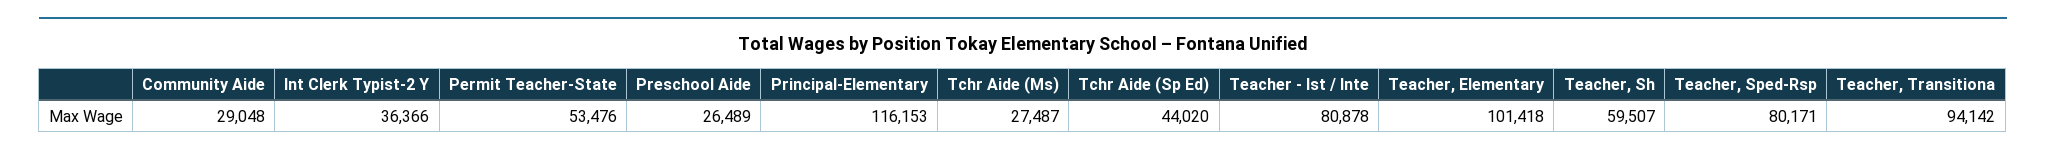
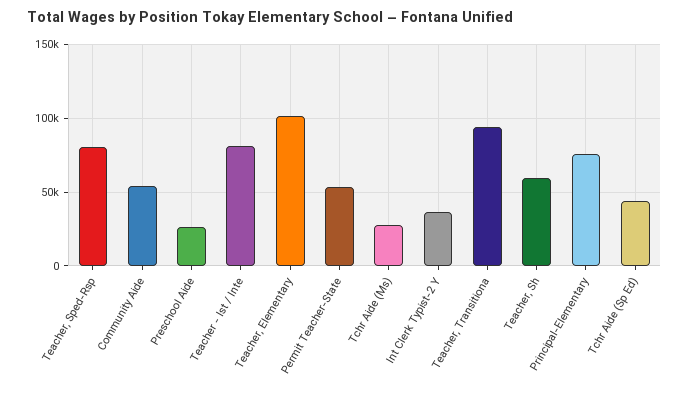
Community Aide: 29048 -> 55000
Principal-Elementary: 116153 -> 75000

